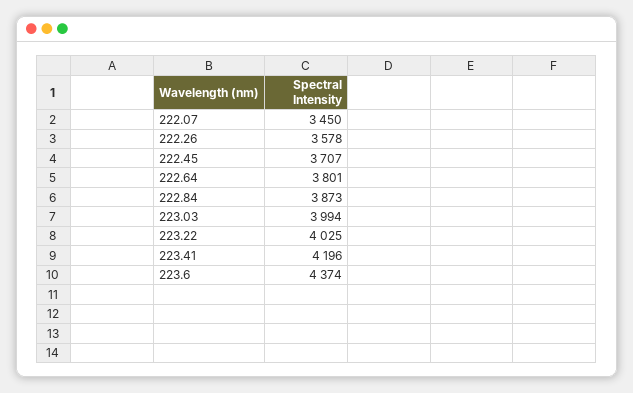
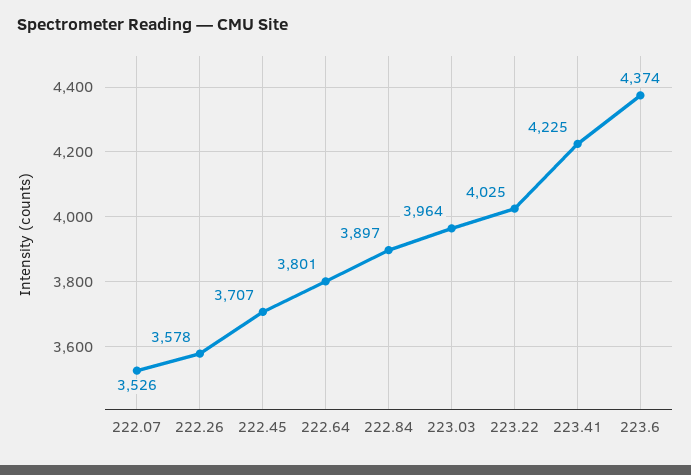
222.07: 3450 -> 3526
222.84: 3873 -> 3897
223.03: 3994 -> 3964
223.41: 4196 -> 4225

